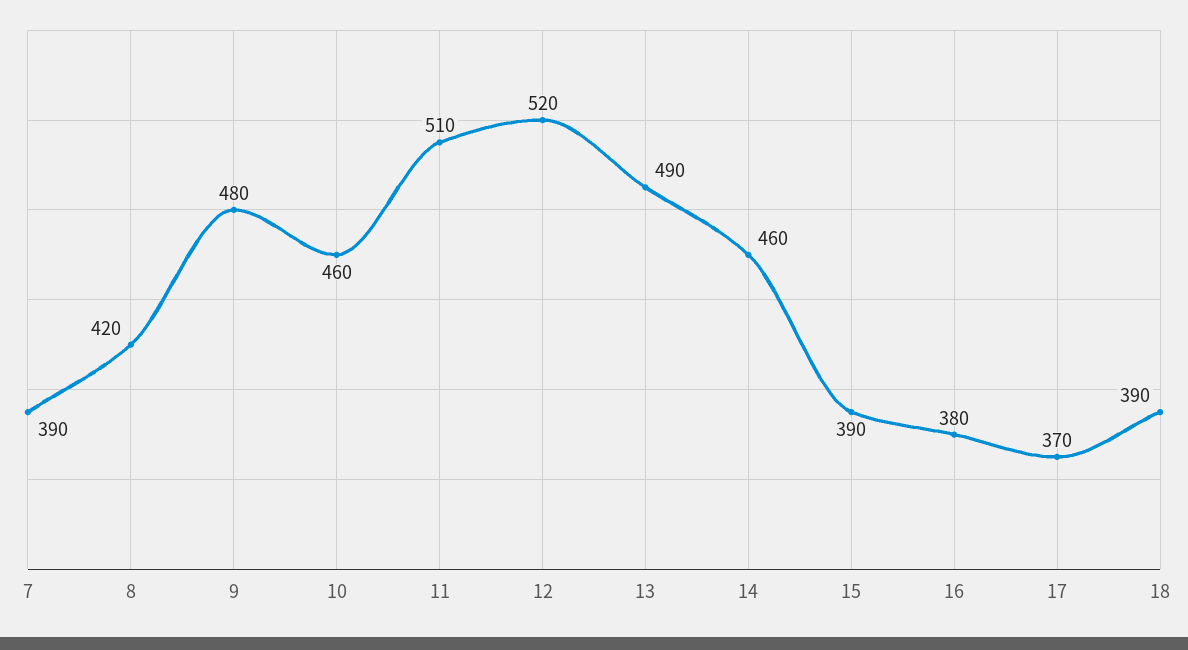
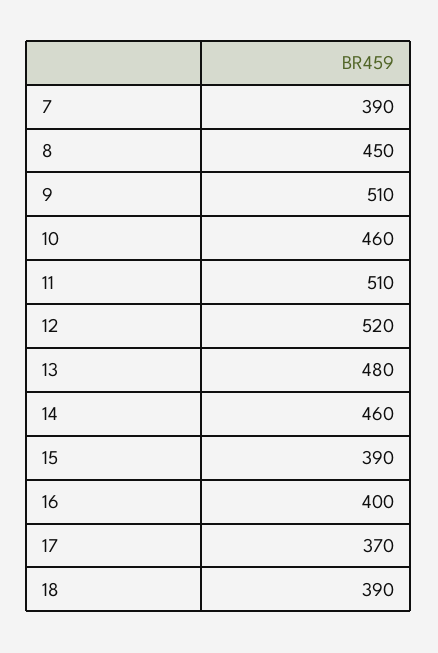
8: 420 -> 450
9: 480 -> 510
13: 490 -> 480
16: 380 -> 400

